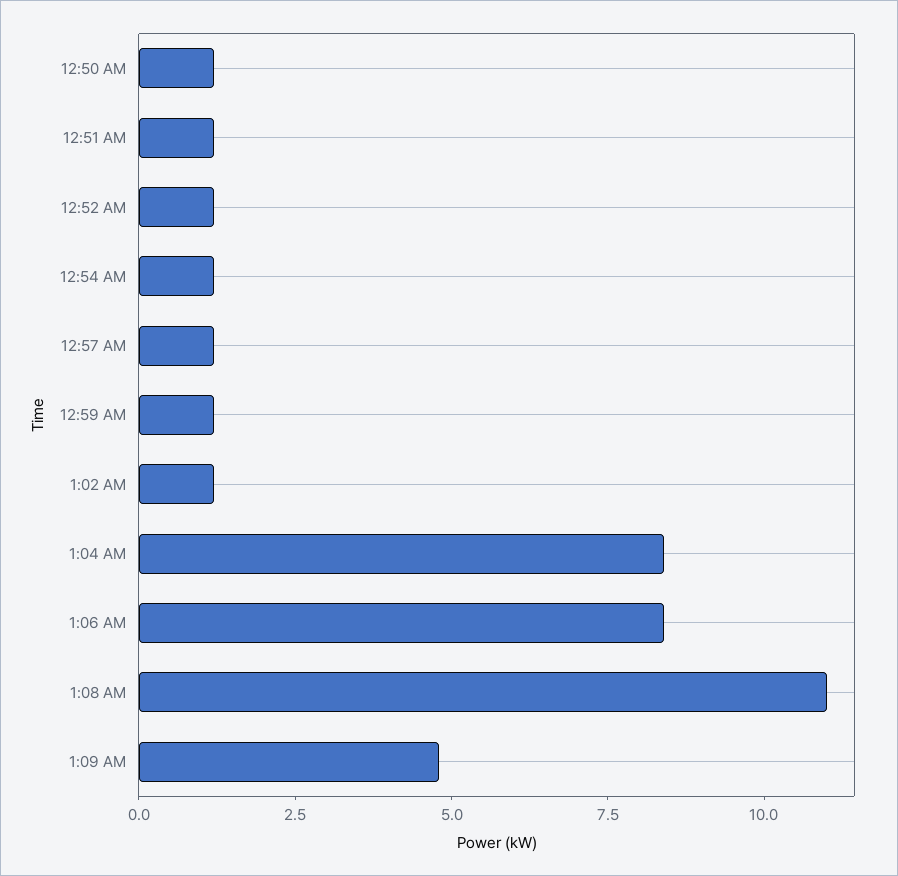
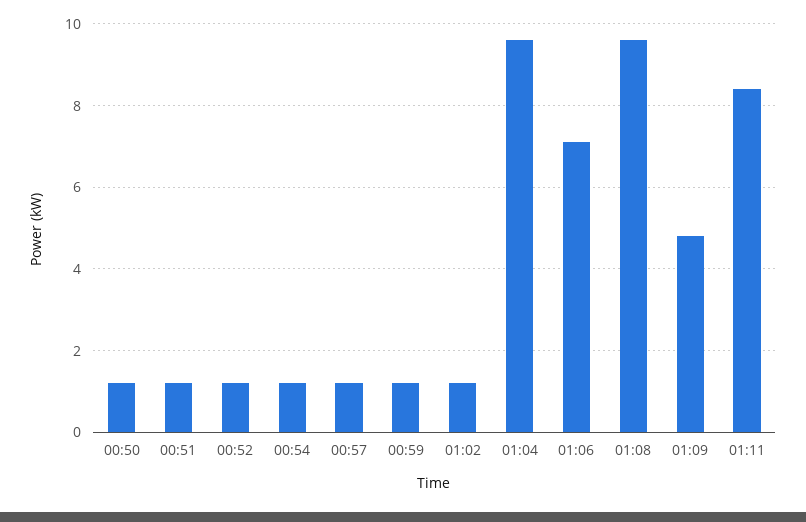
1:04 AM: 8.5 -> 9.5
1:06 AM: 8.5 -> 7
1:08 AM: 11 -> 9.5
01:11: none -> 8.5

